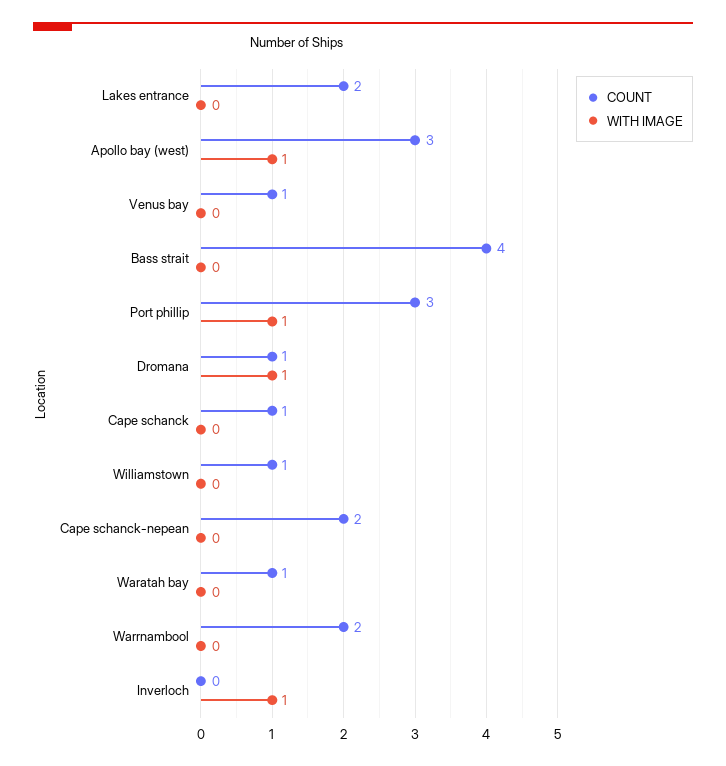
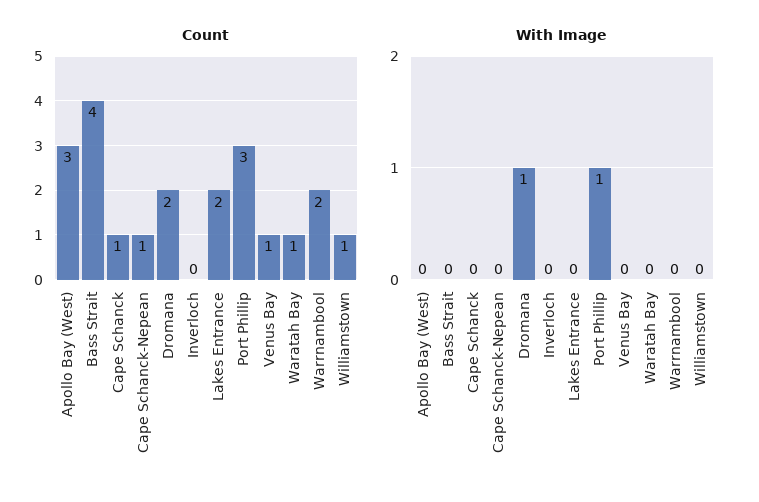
WITH IMAGE, Apollo bay (west): 1 -> 0
COUNT, Dromana: 1 -> 2
COUNT, Cape schanck-nepean: 2 -> 1
WITH IMAGE, Inverloch: 1 -> 0

